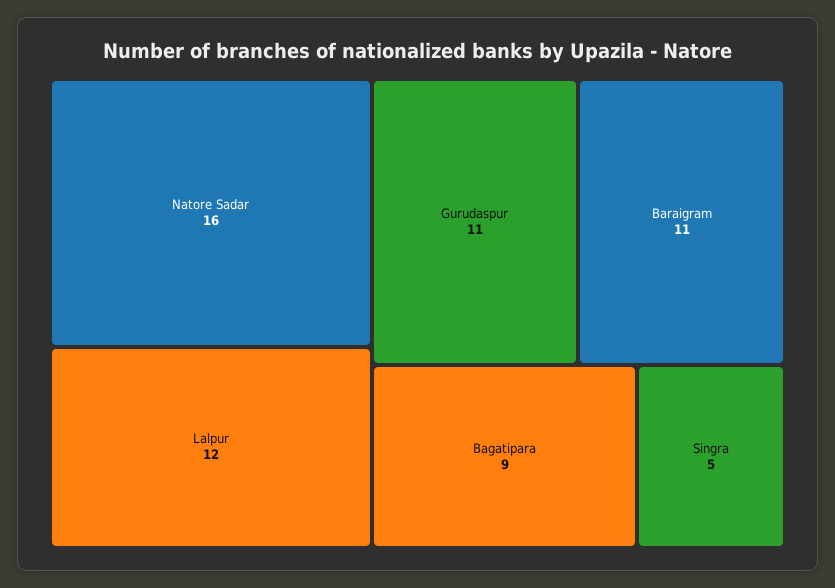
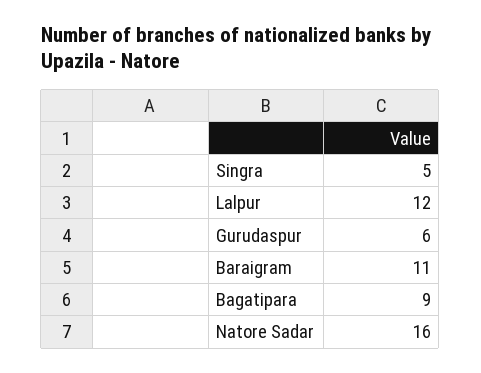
Gurudaspur: 11 -> 6

